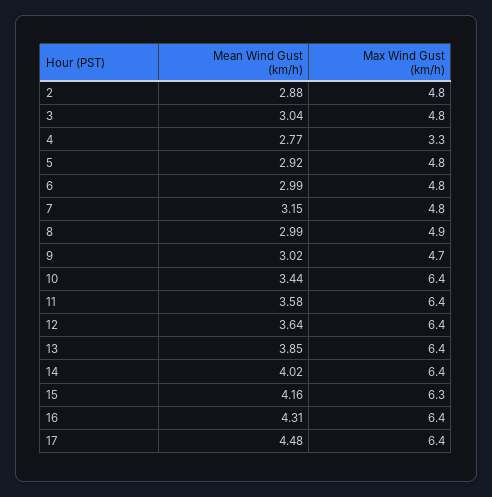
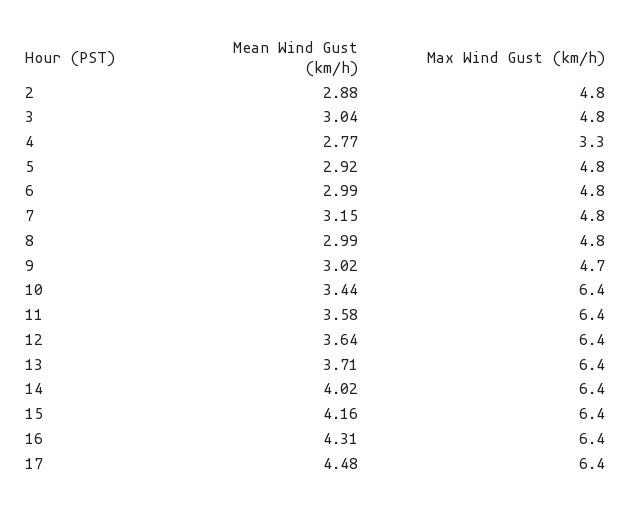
Max Wind Gust (km/h), 8: 4.9 -> 4.8
Mean Wind Gust (km/h), 13: 3.85 -> 3.71
Max Wind Gust (km/h), 15: 6.3 -> 6.4

